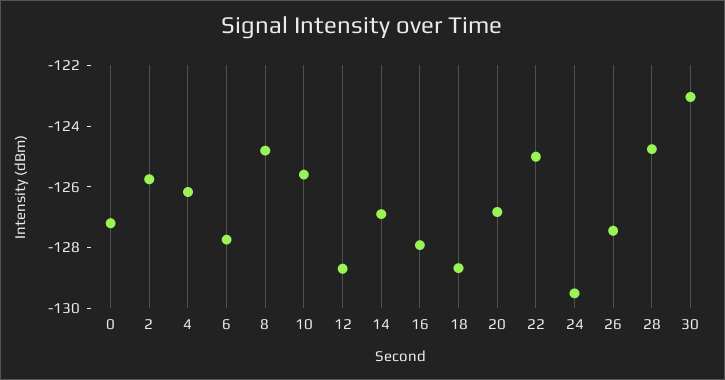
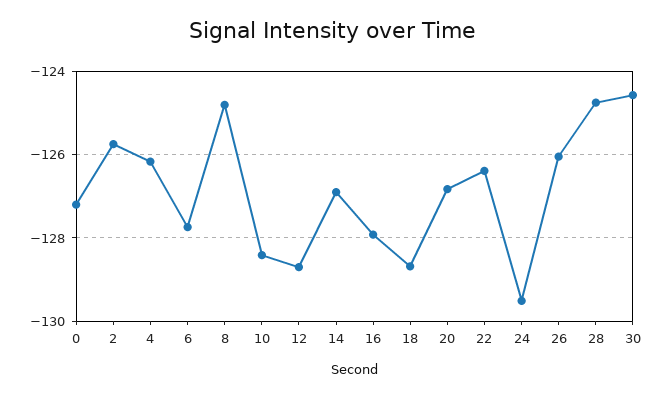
10: -125.5 -> -128.4
22: -125 -> -126.4
26: -127.5 -> -126
30: -123 -> -124.6

